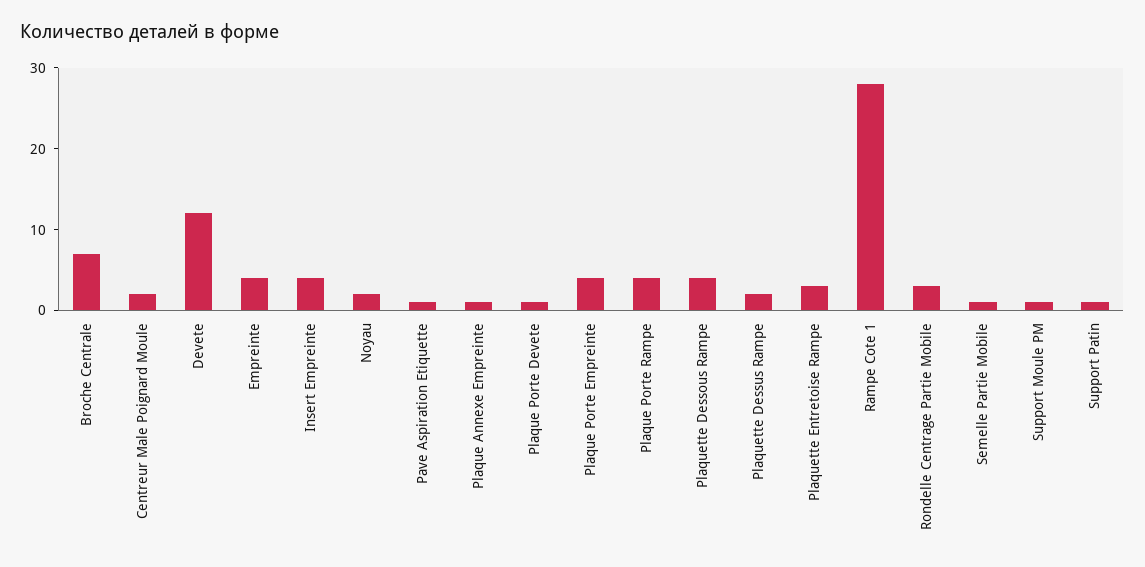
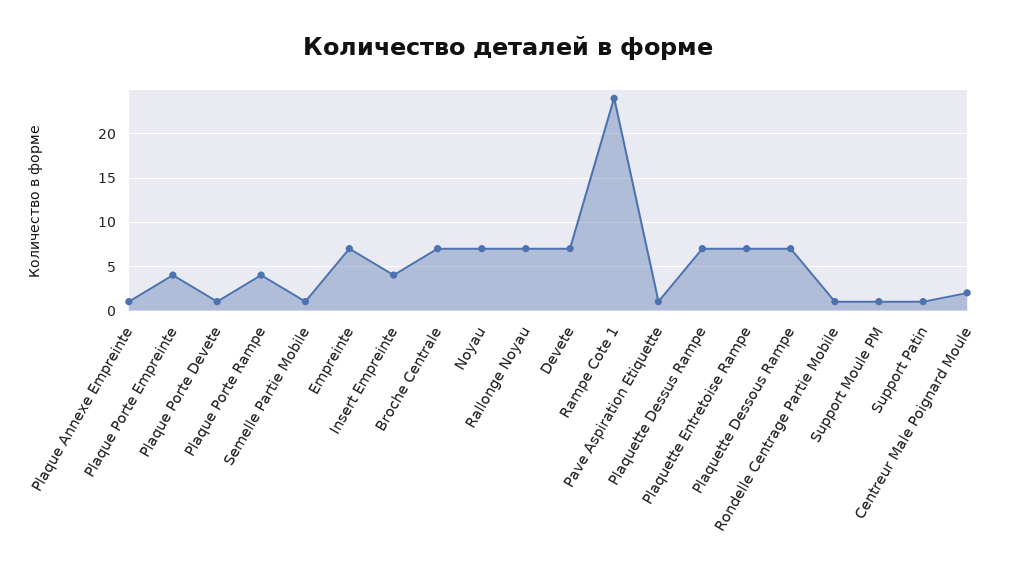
Devete: 12 -> 7
Empreinte: 4 -> 7
Noyau: 2 -> 7
Plaquette Dessous Rampe: 4 -> 7
Plaquette Dessus Rampe: 2 -> 7
Plaquette Entretoise Rampe: 3 -> 7
Rampe Cote 1: 28 -> 24
Rondelle Centrage Partie Mobile: 3 -> 1
Rallonge Noyau: none -> 7

